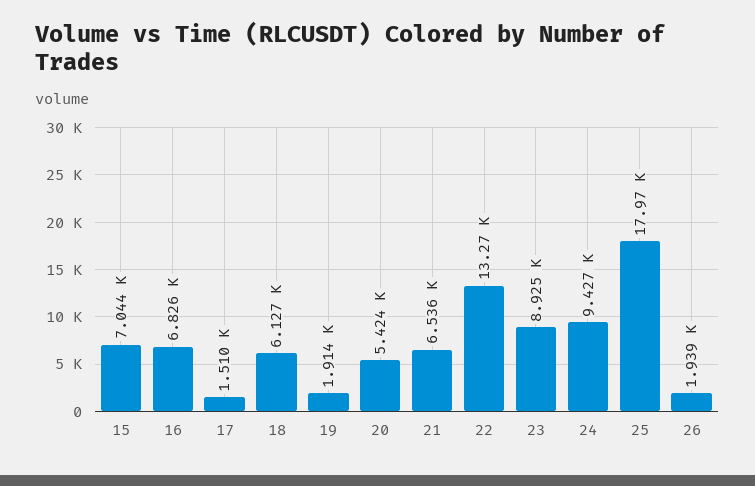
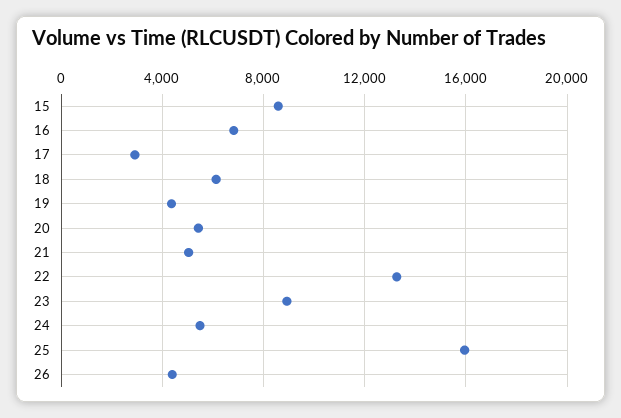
15: 7044 -> 8500
17: 1510 -> 3000
19: 1914 -> 4500
21: 6536 -> 5000
24: 9427 -> 5500
25: 17970 -> 16000
26: 1939 -> 4500

